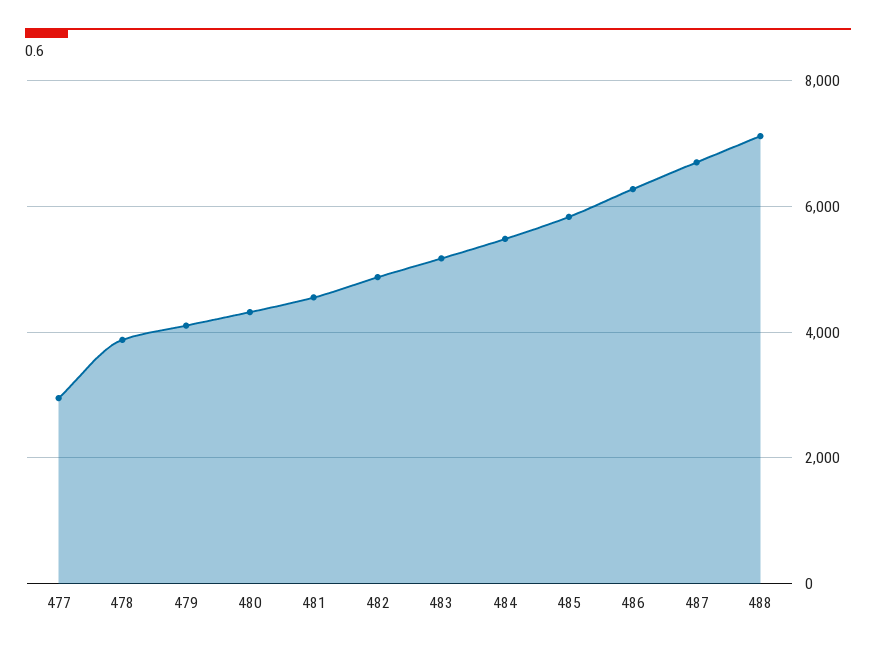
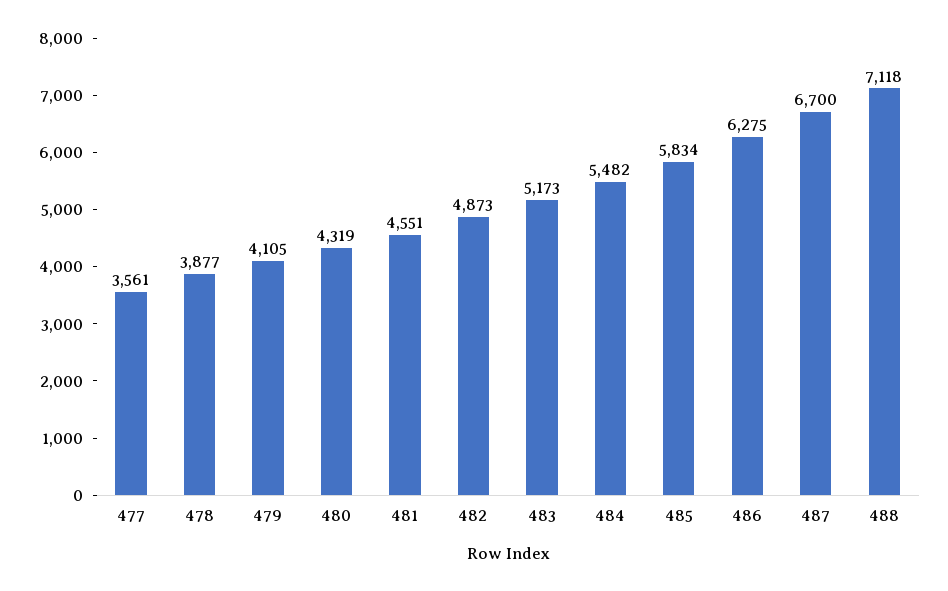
477: 3000 -> 3561

